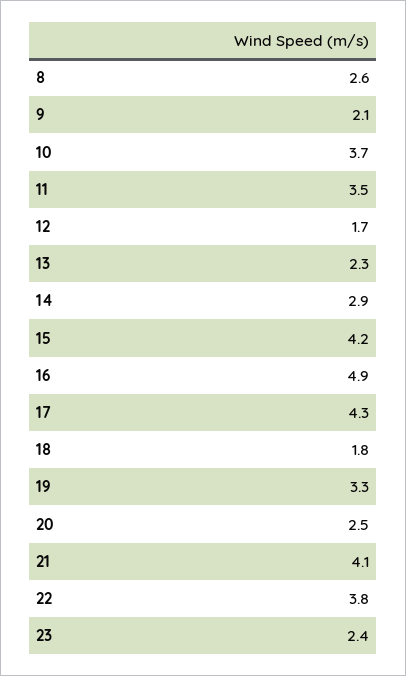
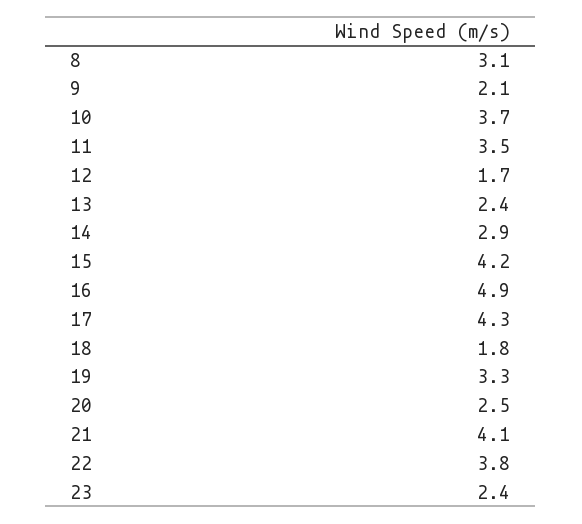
8: 2.6 -> 3.1
13: 2.3 -> 2.4

